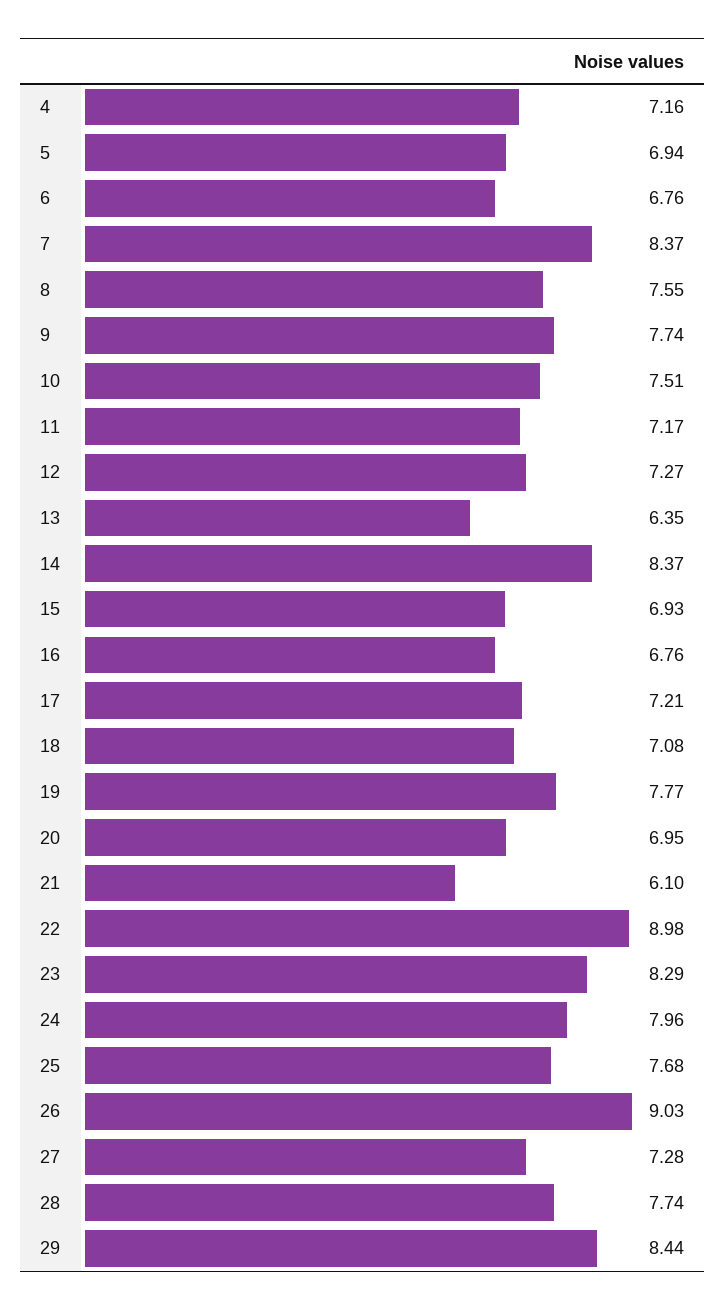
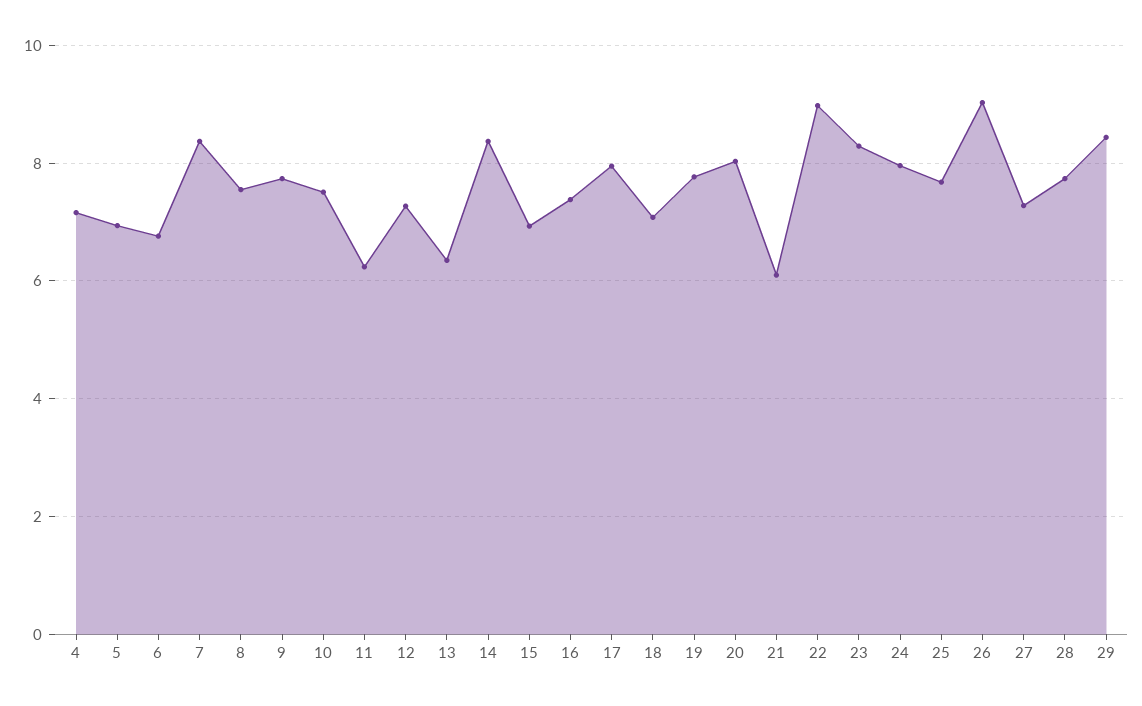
11: 7.17 -> 6.2
16: 6.76 -> 7.4
17: 7.21 -> 8
20: 6.95 -> 8

